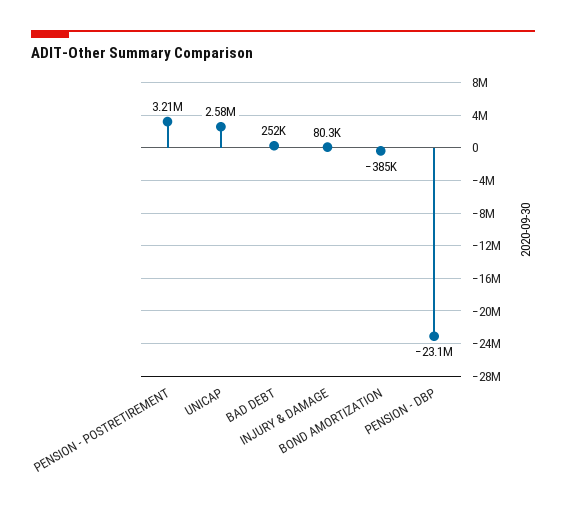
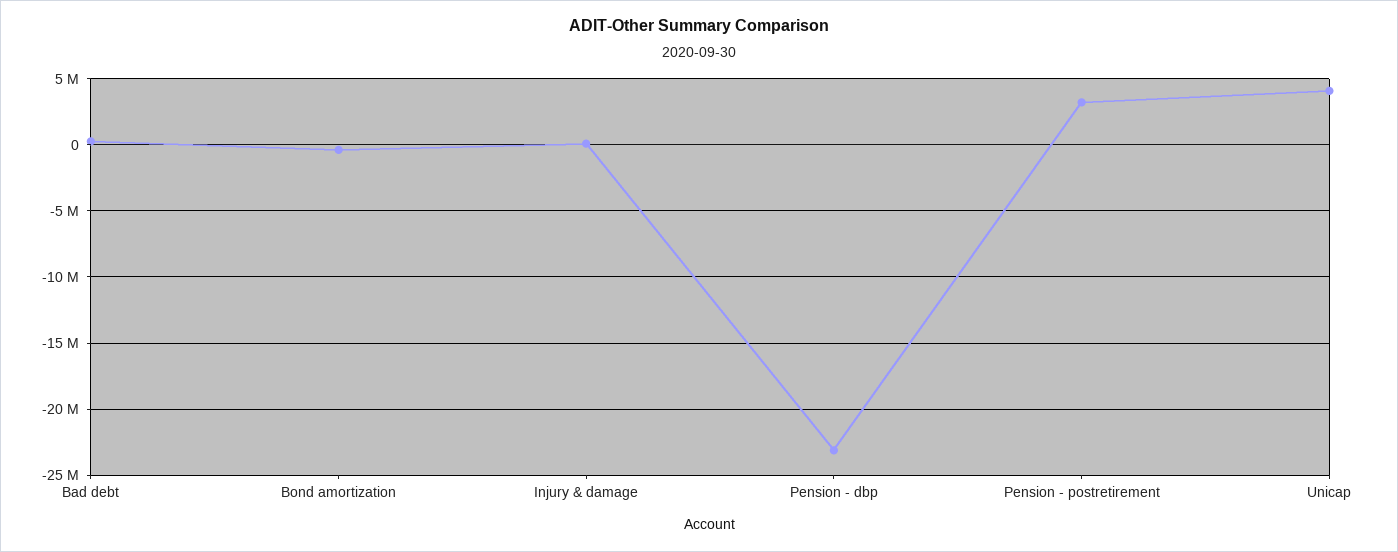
UNICAP: 2580000 -> 4000000

